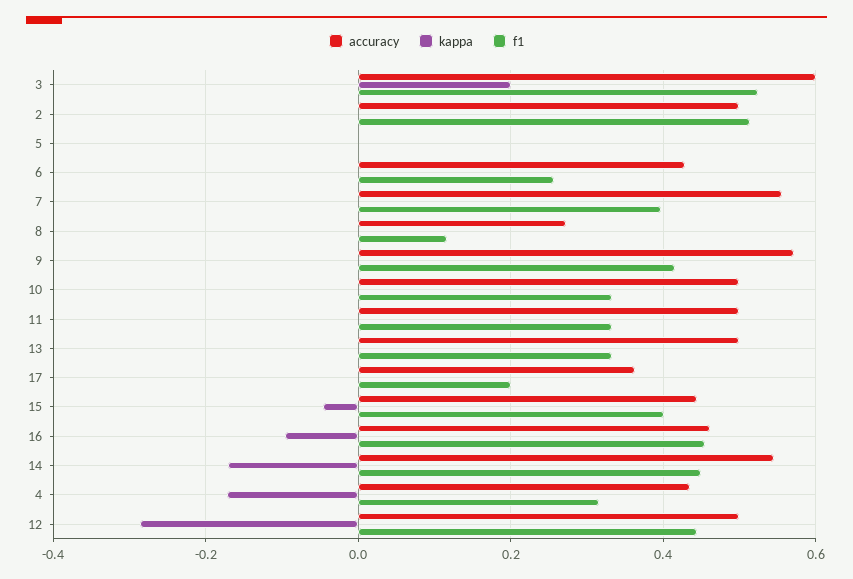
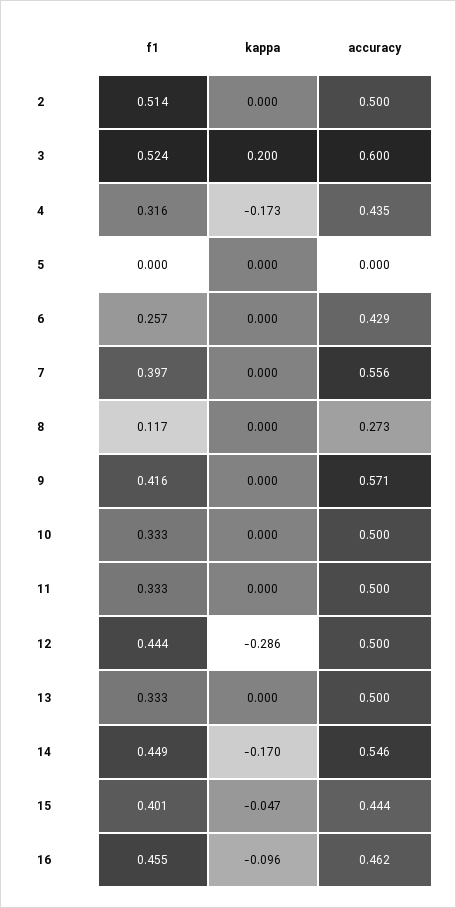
accuracy, 17: 0.36 -> none
kappa, 17: 0 -> none
f1, 17: 0.2 -> none

